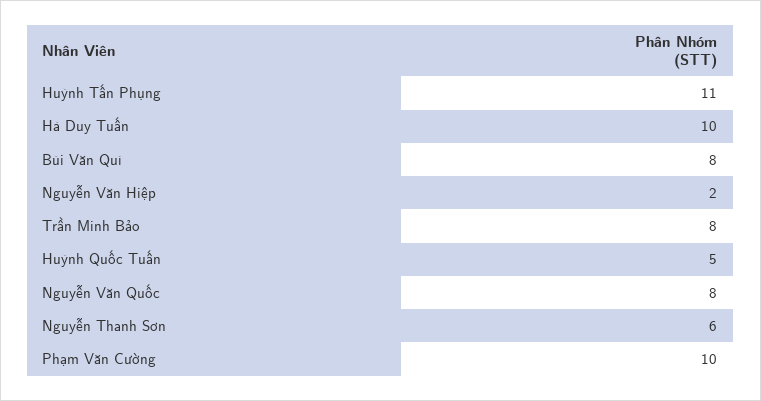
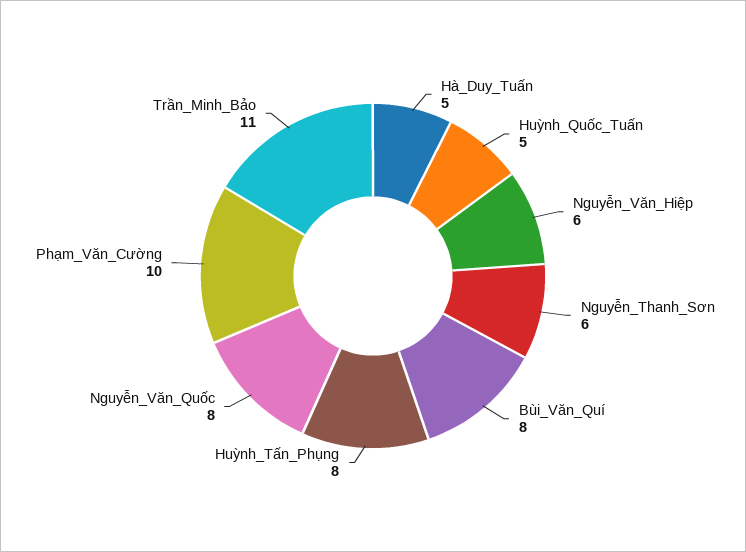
Huỳnh Tấn Phụng: 11 -> 8
Hà Duy Tuấn: 10 -> 5
Nguyễn Văn Hiệp: 2 -> 6
Trần Minh Bảo: 8 -> 11

